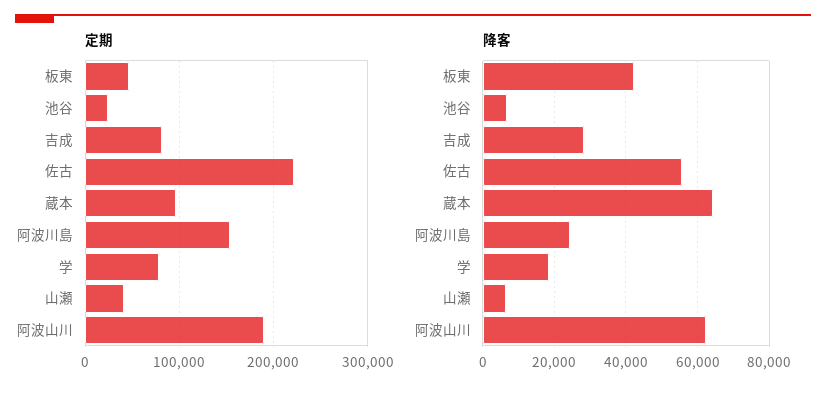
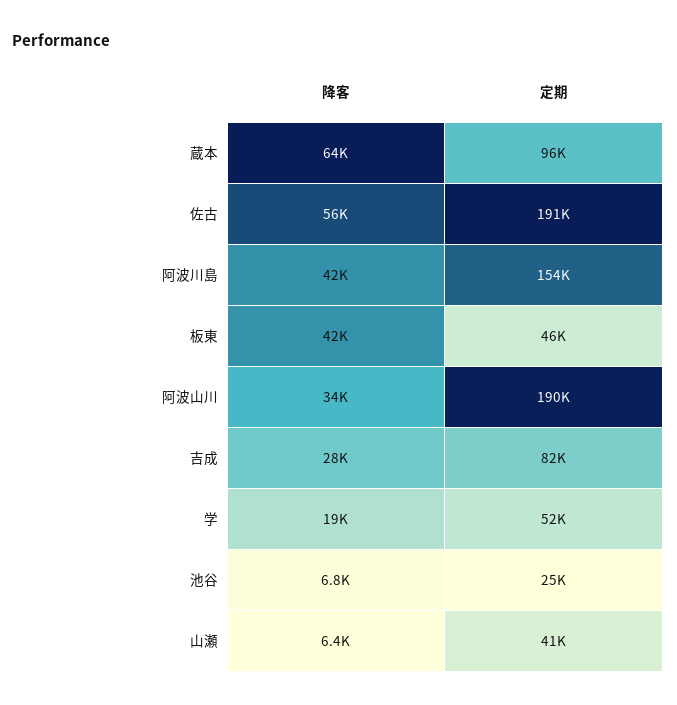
定期, 佐古: 220000 -> 191000
定期, 学: 80000 -> 52000
降客, 阿波川島: 24000 -> 42000
降客, 阿波山川: 62000 -> 34000

